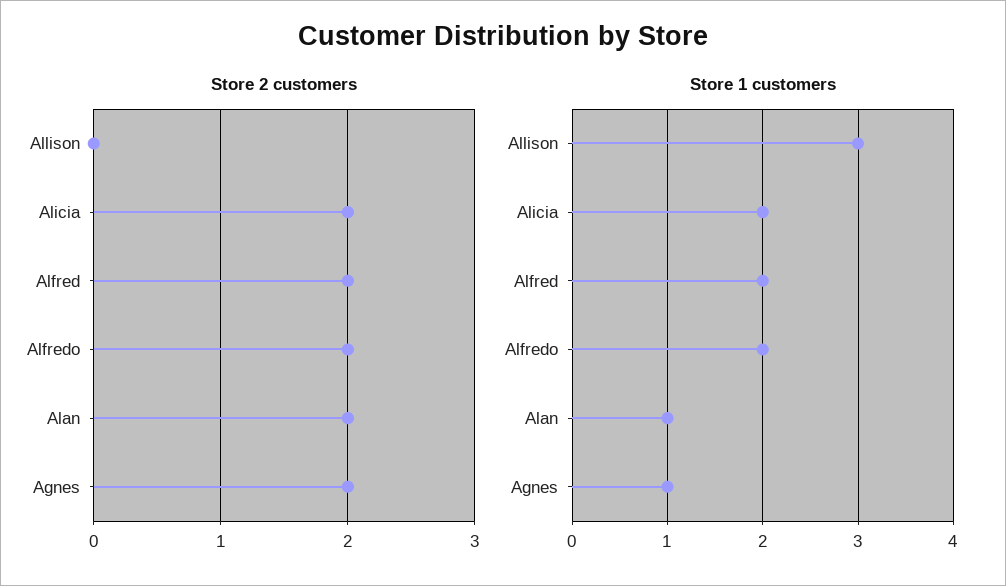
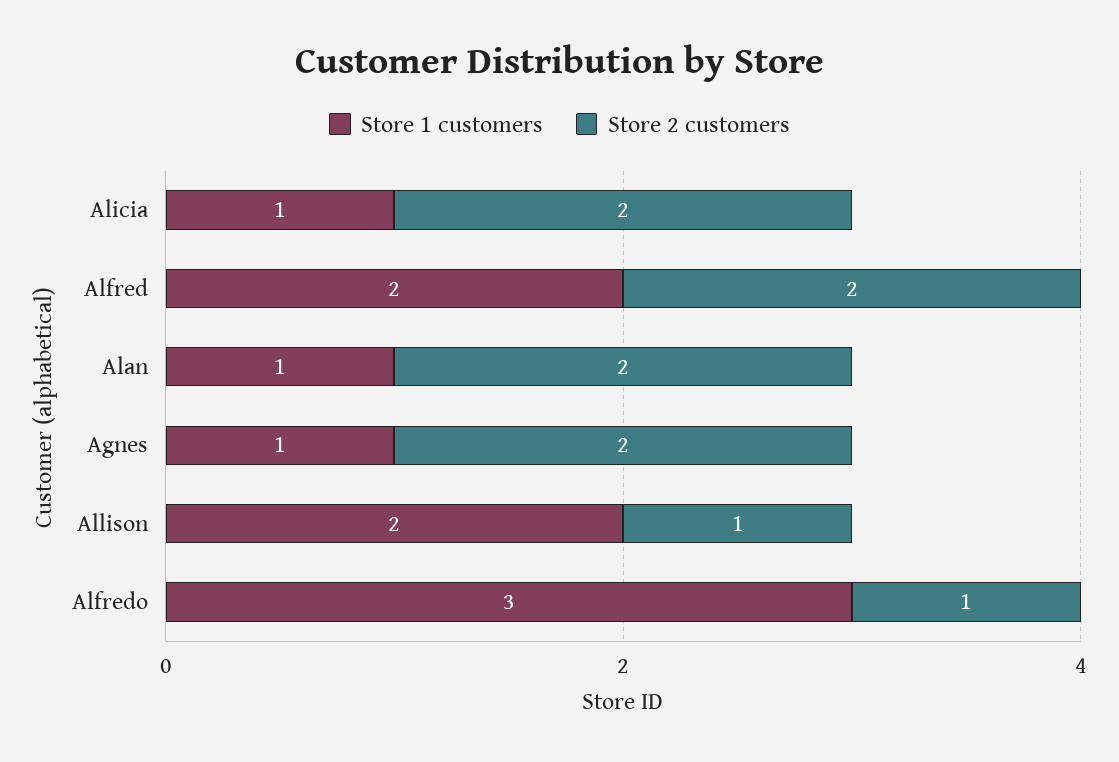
Store 2 customers, Allison: 0 -> 1
Store 2 customers, Alfredo: 2 -> 1
Store 1 customers, Allison: 3 -> 2
Store 1 customers, Alicia: 2 -> 1
Store 1 customers, Alfredo: 2 -> 3

